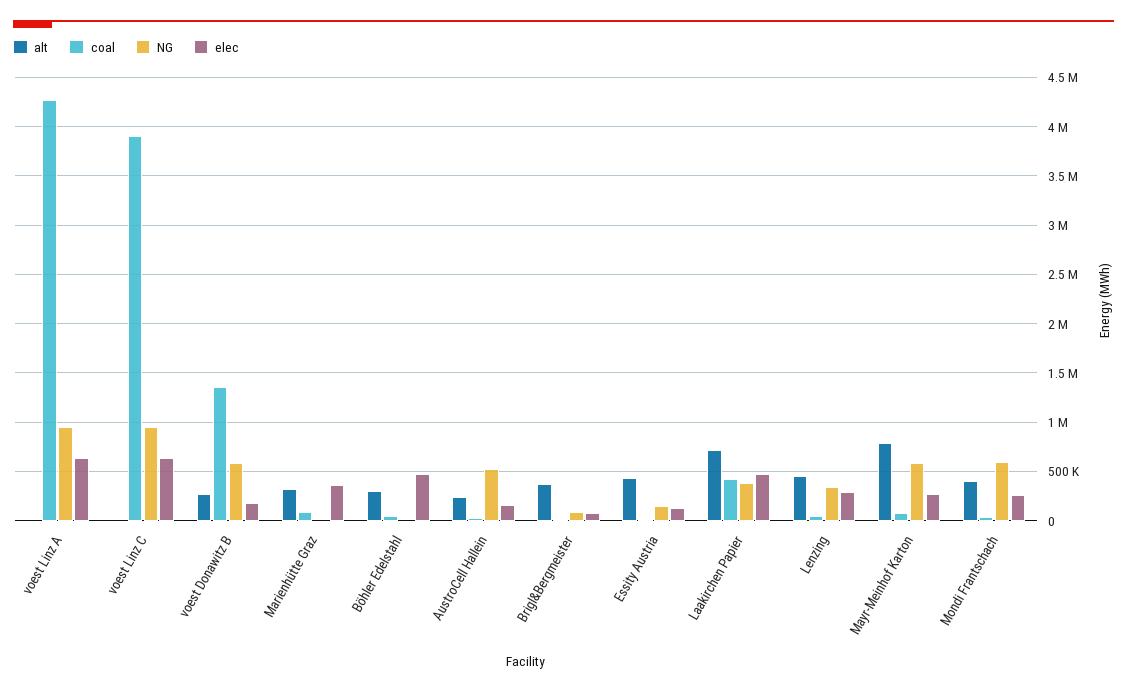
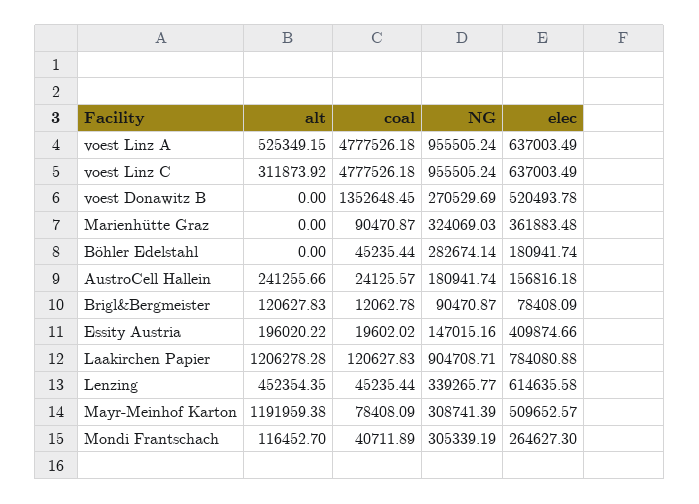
alt, voest Linz A: 0 -> 525349.15
coal, voest Linz A: 4300000 -> 4777526.18
alt, voest Linz C: 0 -> 311873.92
coal, voest Linz C: 3900000 -> 4777526.18
alt, voest Donawitz B: 300000 -> 0
NG, voest Donawitz B: 600000 -> 270529.69
elec, voest Donawitz B: 200000 -> 520493.78
alt, Marienhütte Graz: 300000 -> 0
NG, Marienhütte Graz: 0 -> 324069.03
alt, Böhler Edelstahl: 300000 -> 0
NG, Böhler Edelstahl: 0 -> 282674.14
elec, Böhler Edelstahl: 500000 -> 180941.74
NG, AustroCell Hallein: 500000 -> 180941.74
alt, Brigl&Bergmeister: 400000 -> 120627.83
alt, Essity Austria: 400000 -> 196020.22
elec, Essity Austria: 100000 -> 409874.66
alt, Laakirchen Papier: 700000 -> 1206278.28
coal, Laakirchen Papier: 400000 -> 120627.83
NG, Laakirchen Papier: 400000 -> 904708.71
elec, Laakirchen Papier: 500000 -> 784080.88
elec, Lenzing: 300000 -> 614635.58
alt, Mayr-Meinhof Karton: 800000 -> 1191959.38
NG, Mayr-Meinhof Karton: 600000 -> 308741.39
elec, Mayr-Meinhof Karton: 300000 -> 509652.57
alt, Mondi Frantschach: 400000 -> 116452.7
NG, Mondi Frantschach: 600000 -> 305339.19

